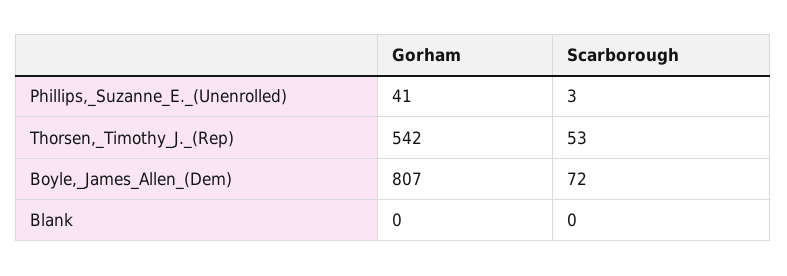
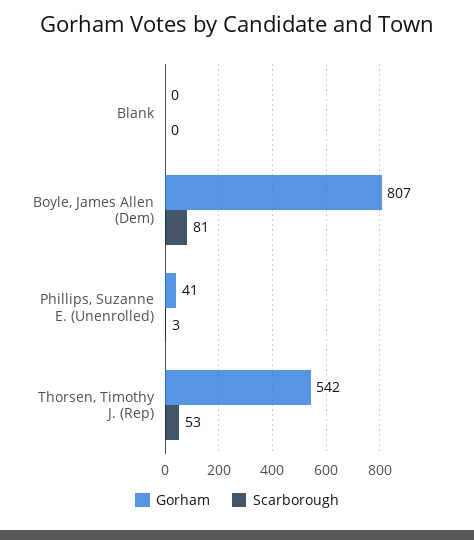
Scarborough, Boyle,_James_Allen_(Dem): 72 -> 81

